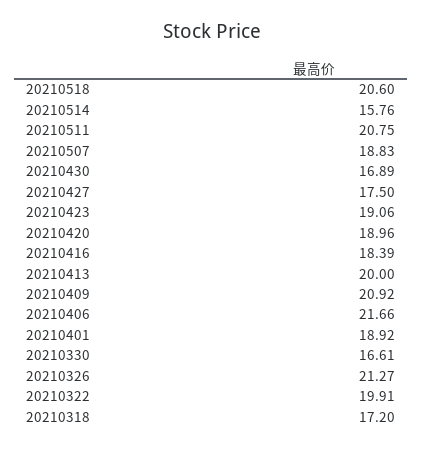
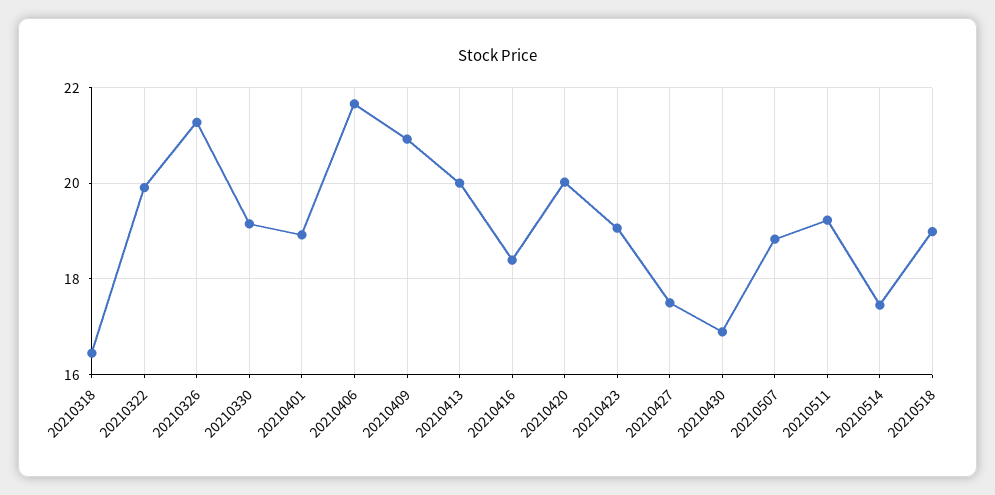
20210518: 20.6 -> 19
20210514: 15.76 -> 17.4
20210511: 20.75 -> 19.2
20210420: 18.96 -> 20
20210330: 16.61 -> 19.2
20210318: 17.2 -> 16.4

